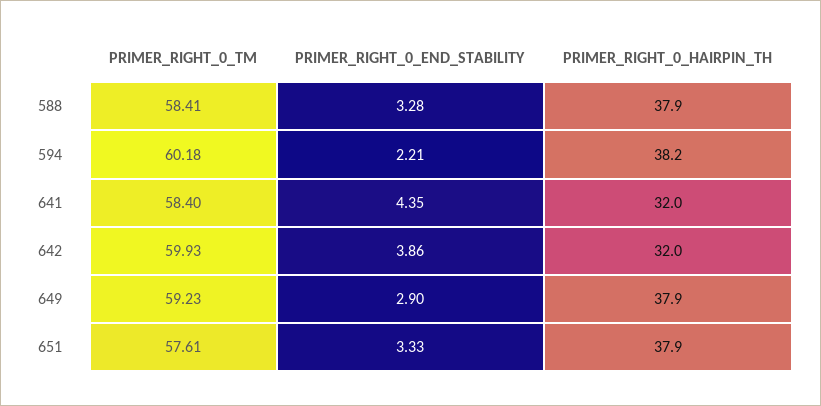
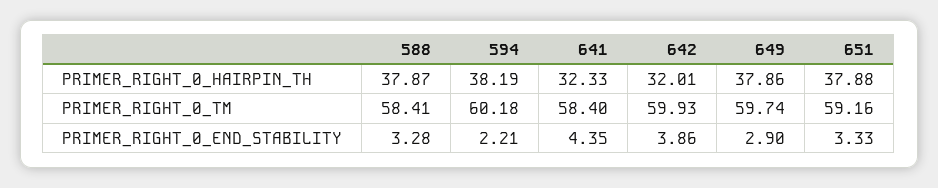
PRIMER_RIGHT_0_HAIRPIN_TH, 641: 32 -> 32.33
PRIMER_RIGHT_0_TM, 649: 59.23 -> 59.74
PRIMER_RIGHT_0_TM, 651: 57.61 -> 59.16

